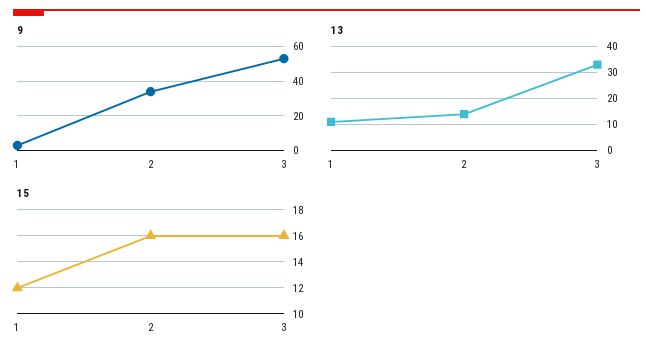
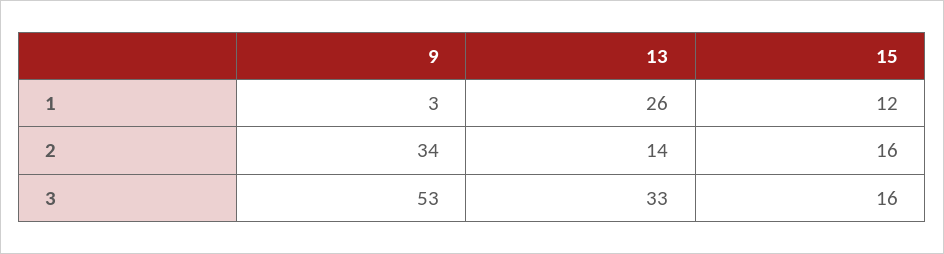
13, 1: 10 -> 26

